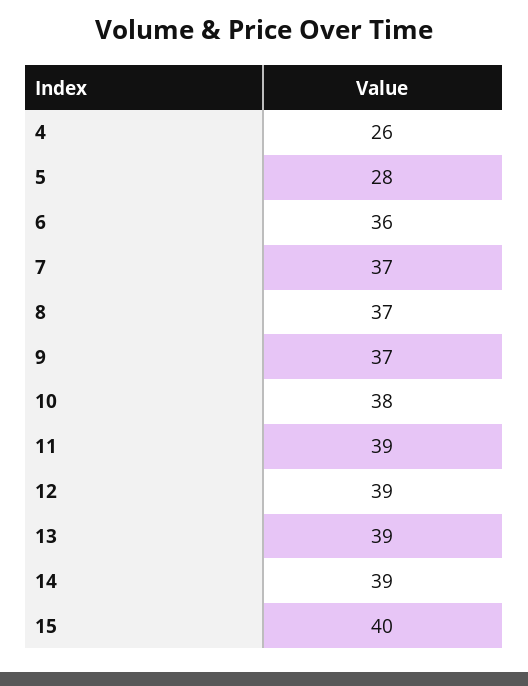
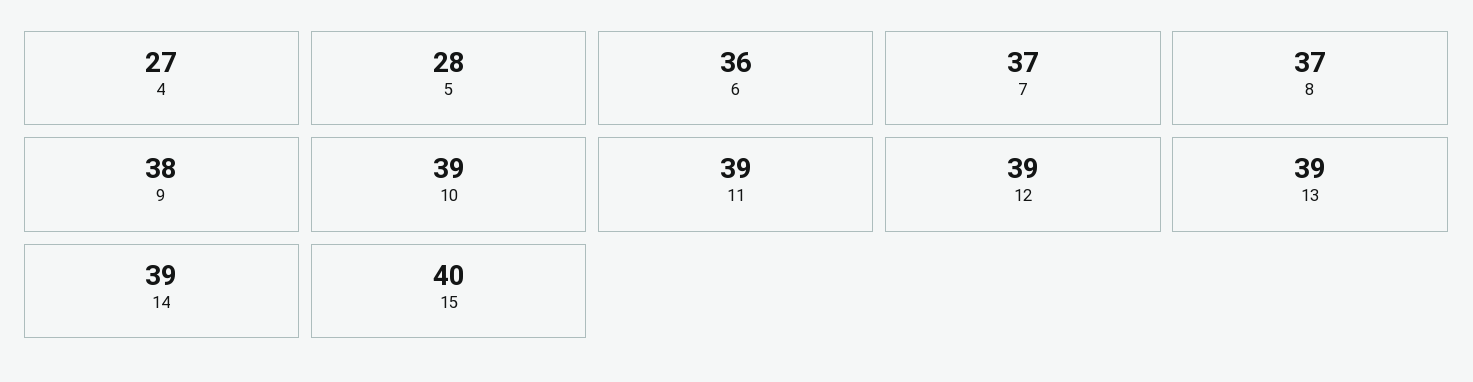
4: 26 -> 27
9: 37 -> 38
10: 38 -> 39

